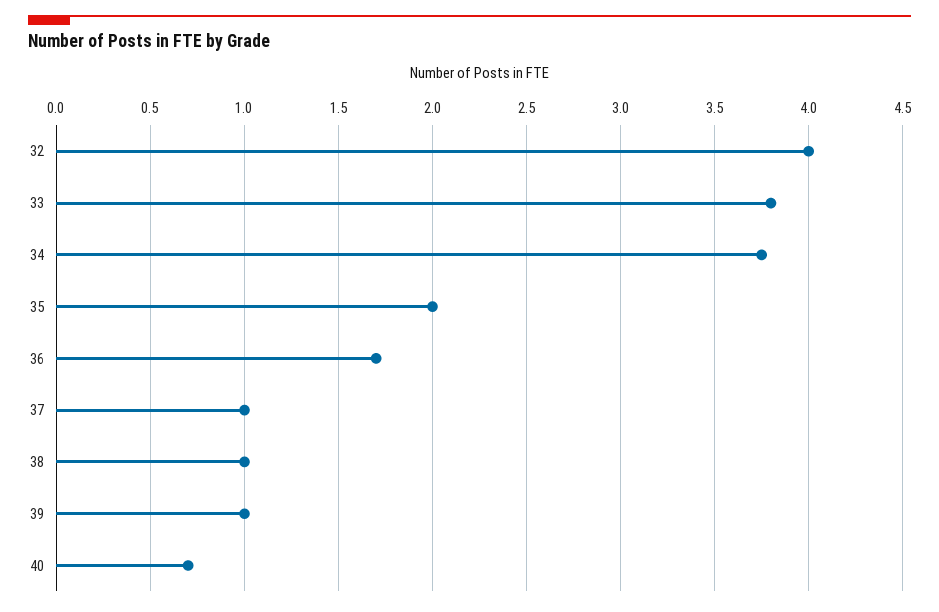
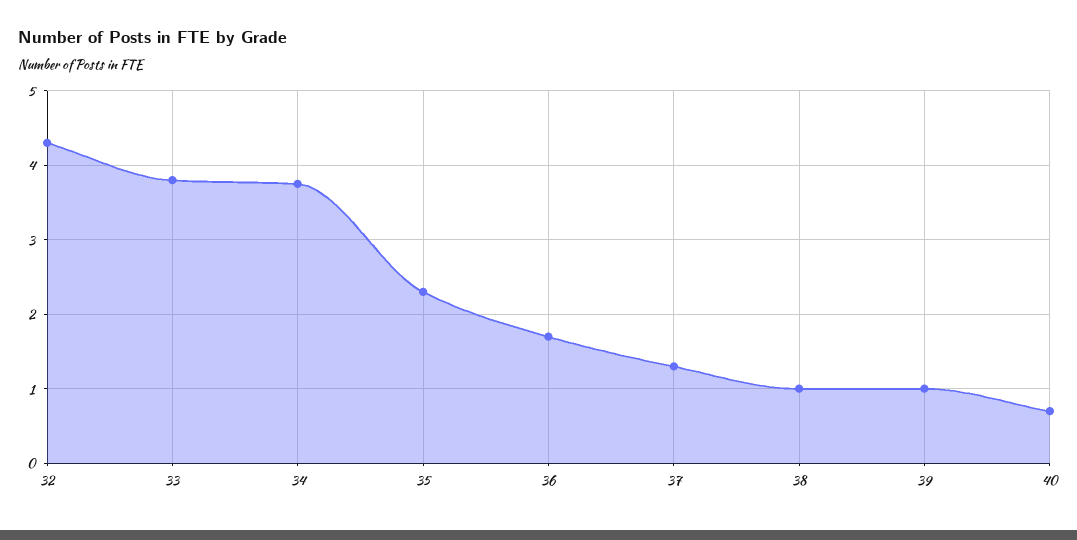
32: 4 -> 4.3
35: 2 -> 2.3
37: 1 -> 1.3

